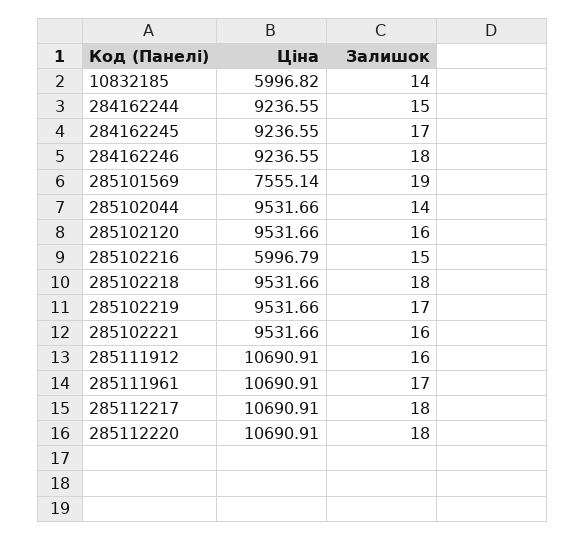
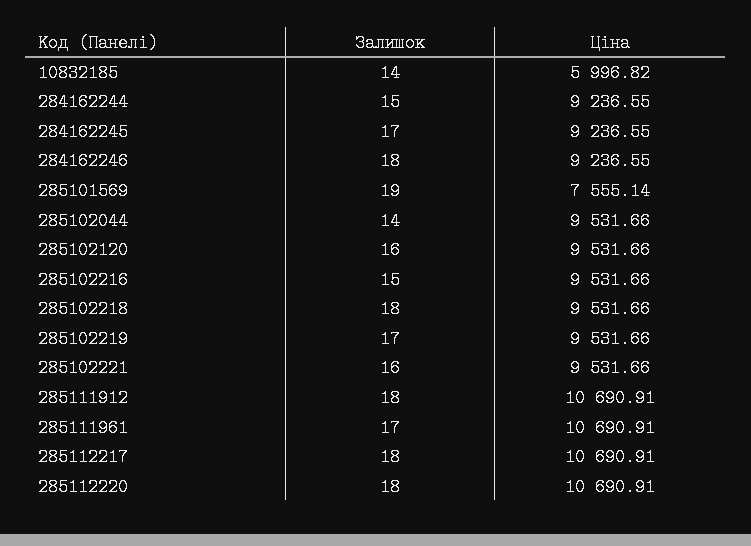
Ціна, 285102216: 5996.79 -> 9531.66
Залишок, 285111912: 16 -> 18

